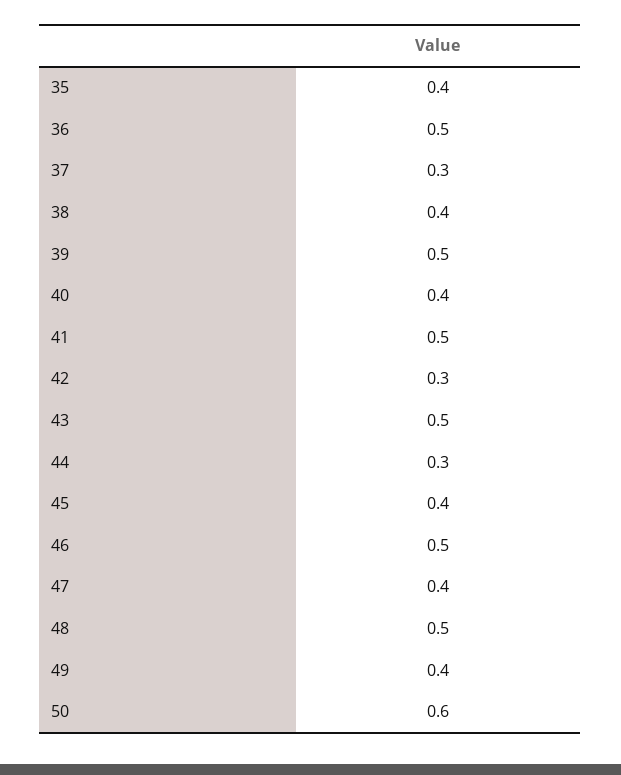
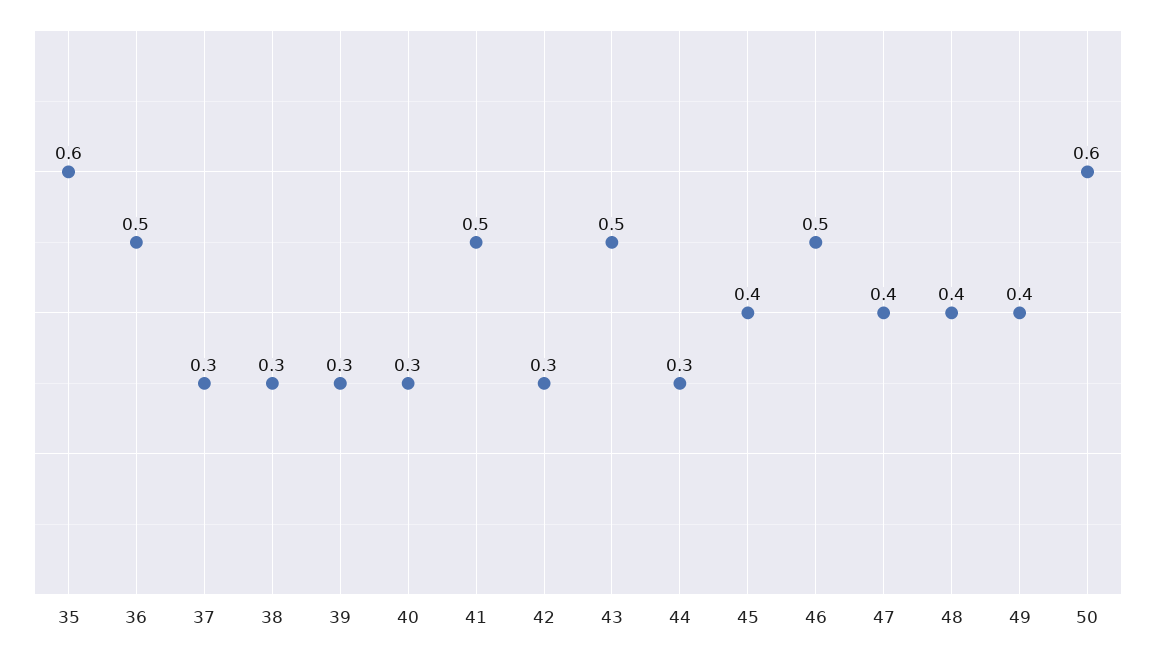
35: 0.4 -> 0.6
38: 0.4 -> 0.3
39: 0.5 -> 0.3
40: 0.4 -> 0.3
48: 0.5 -> 0.4

